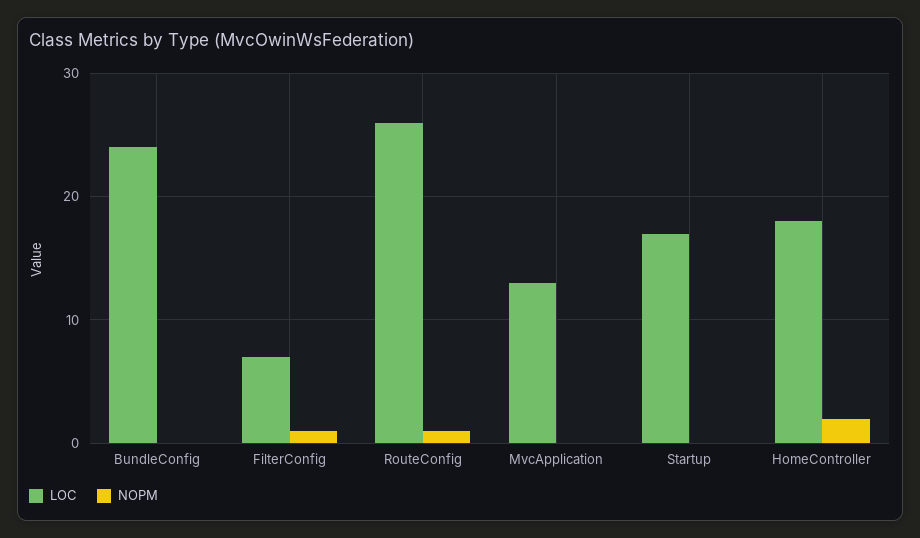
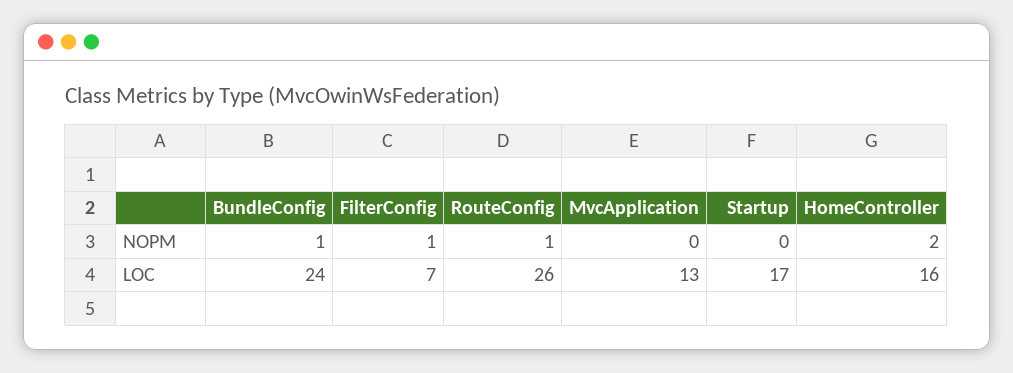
NOPM, BundleConfig: 0 -> 1
LOC, HomeController: 18 -> 16

